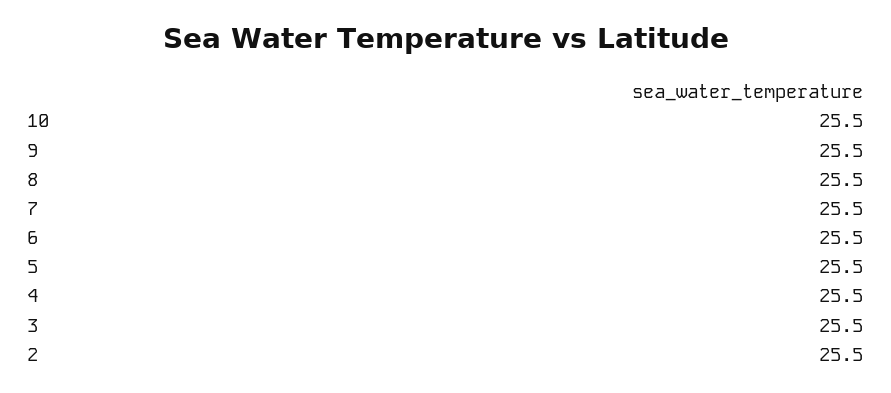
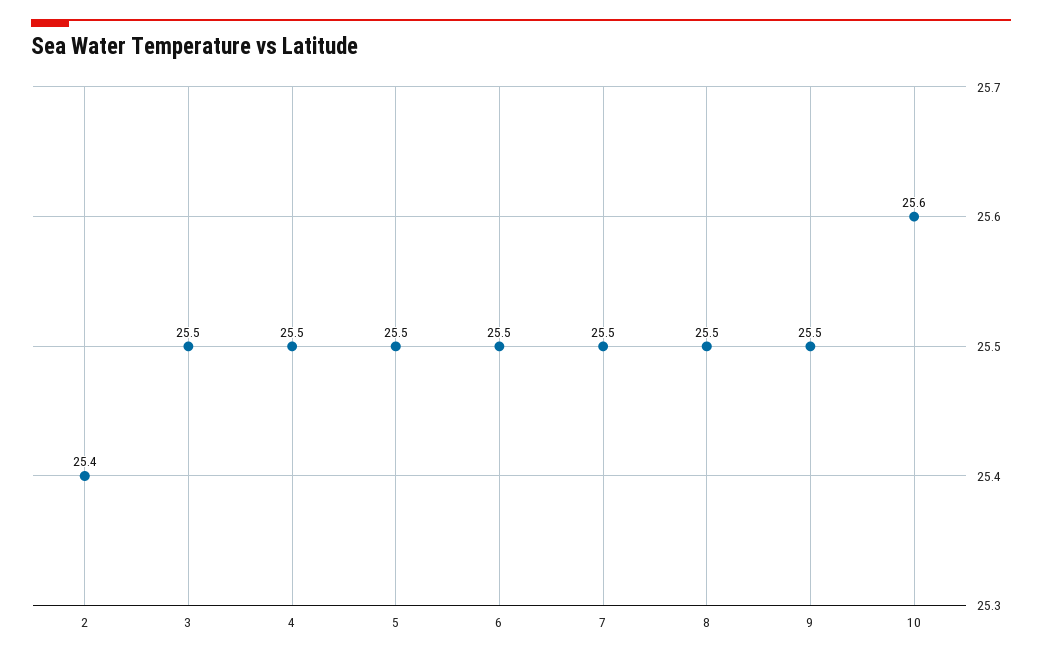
10: 25.5 -> 25.6
2: 25.5 -> 25.4

